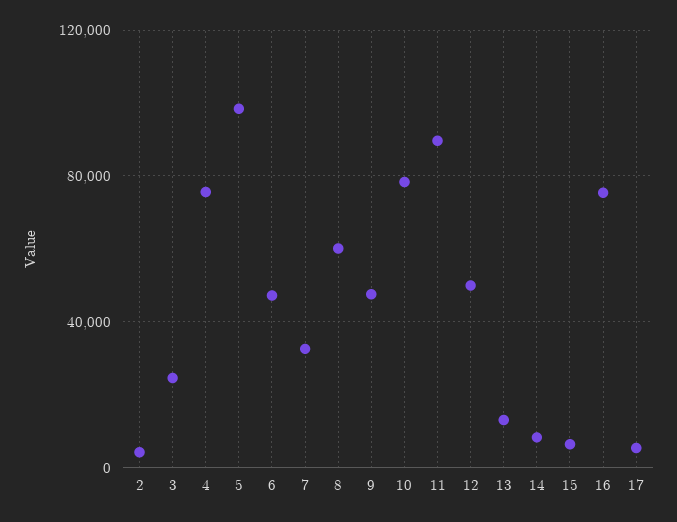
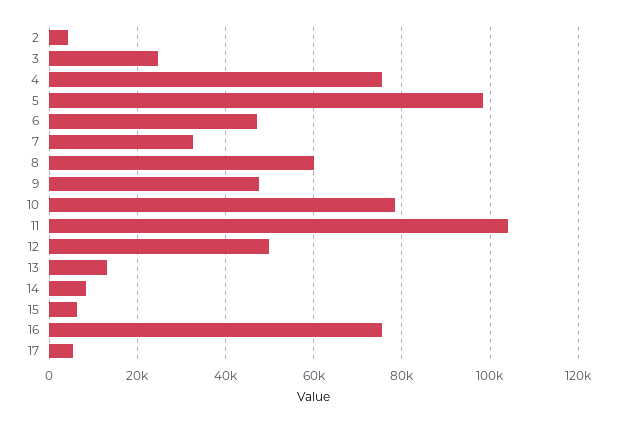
11: 90000 -> 104000

